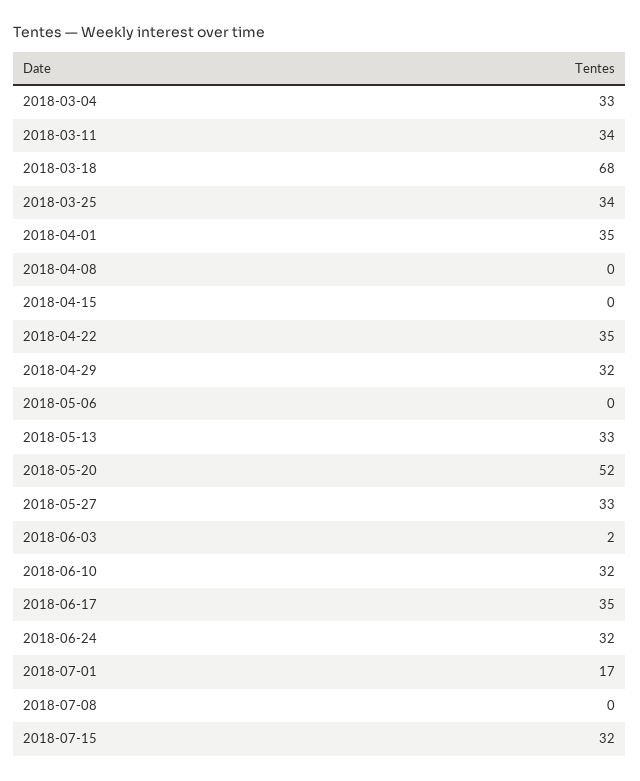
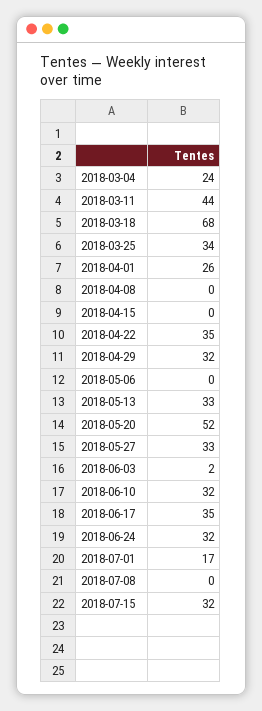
2018-03-04: 33 -> 24
2018-03-11: 34 -> 44
2018-04-01: 35 -> 26

